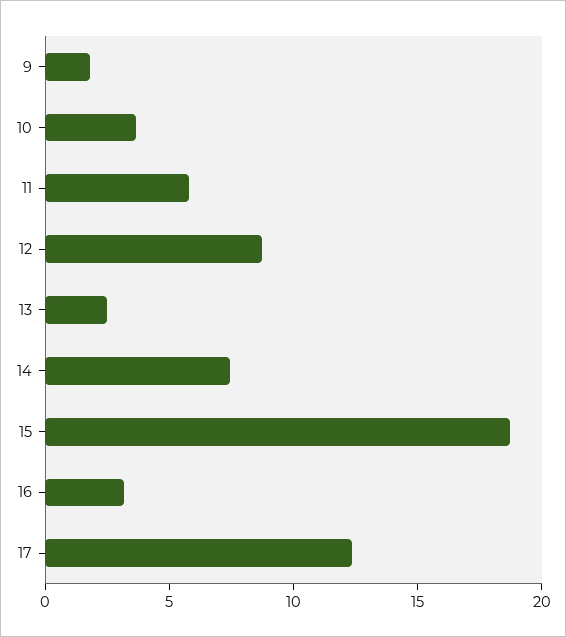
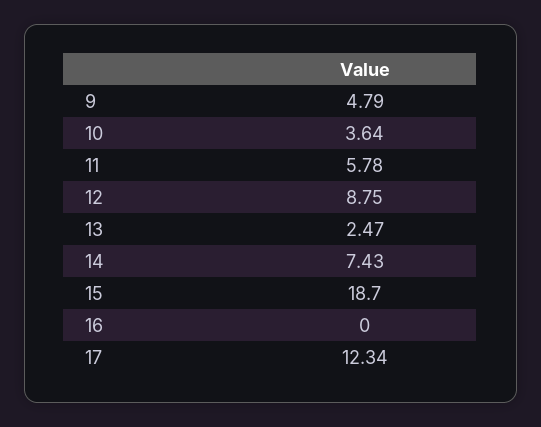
9: 2 -> 4.79
16: 3 -> 0

